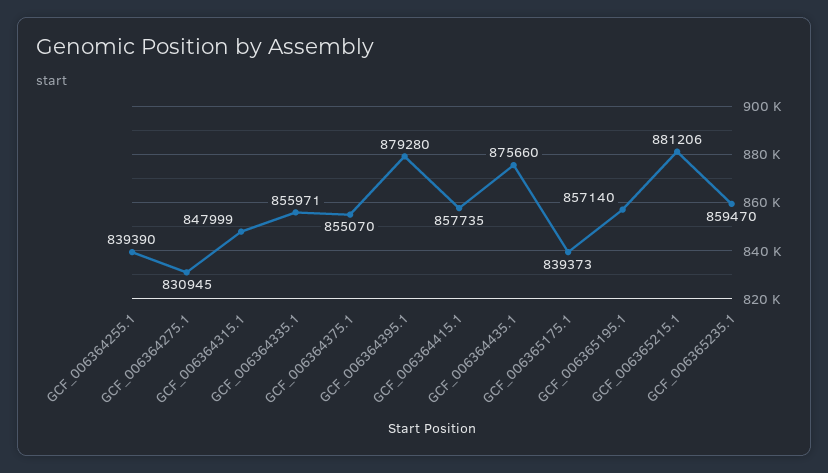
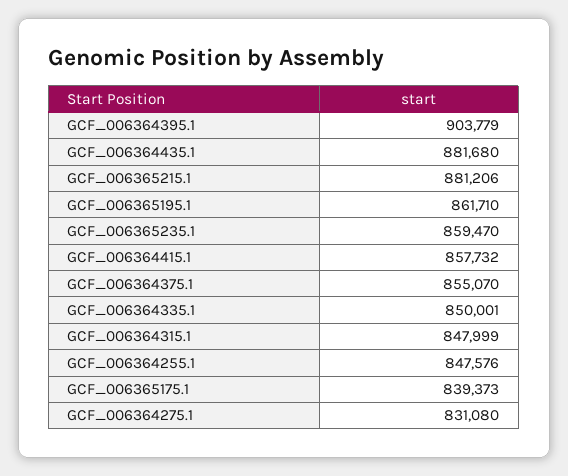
GCF_006364255.1: 839390 -> 847576
GCF_006364275.1: 830945 -> 831080
GCF_006364335.1: 855971 -> 850001
GCF_006364395.1: 879280 -> 903779
GCF_006364415.1: 857735 -> 857732
GCF_006364435.1: 875660 -> 881680
GCF_006365195.1: 857140 -> 861710

